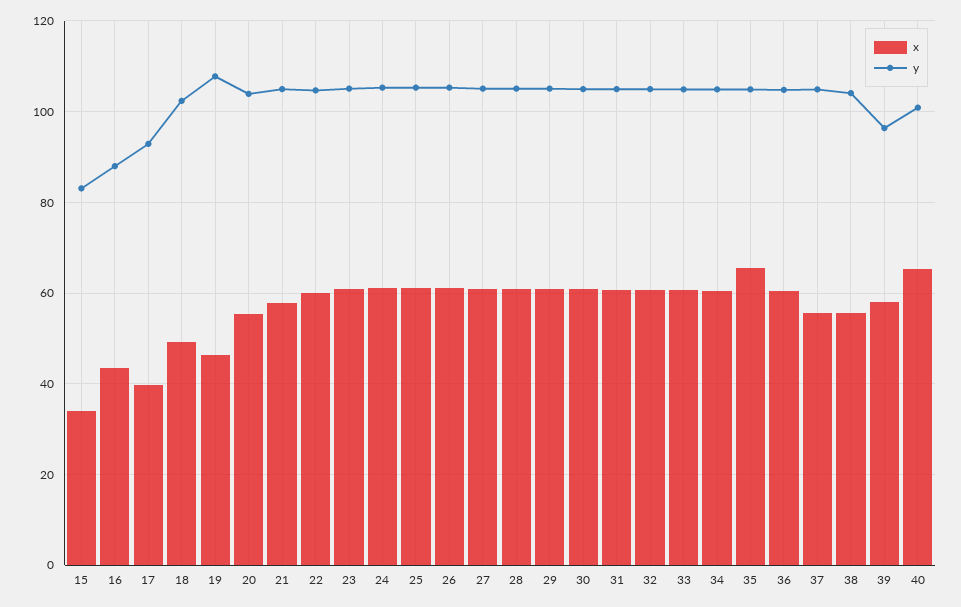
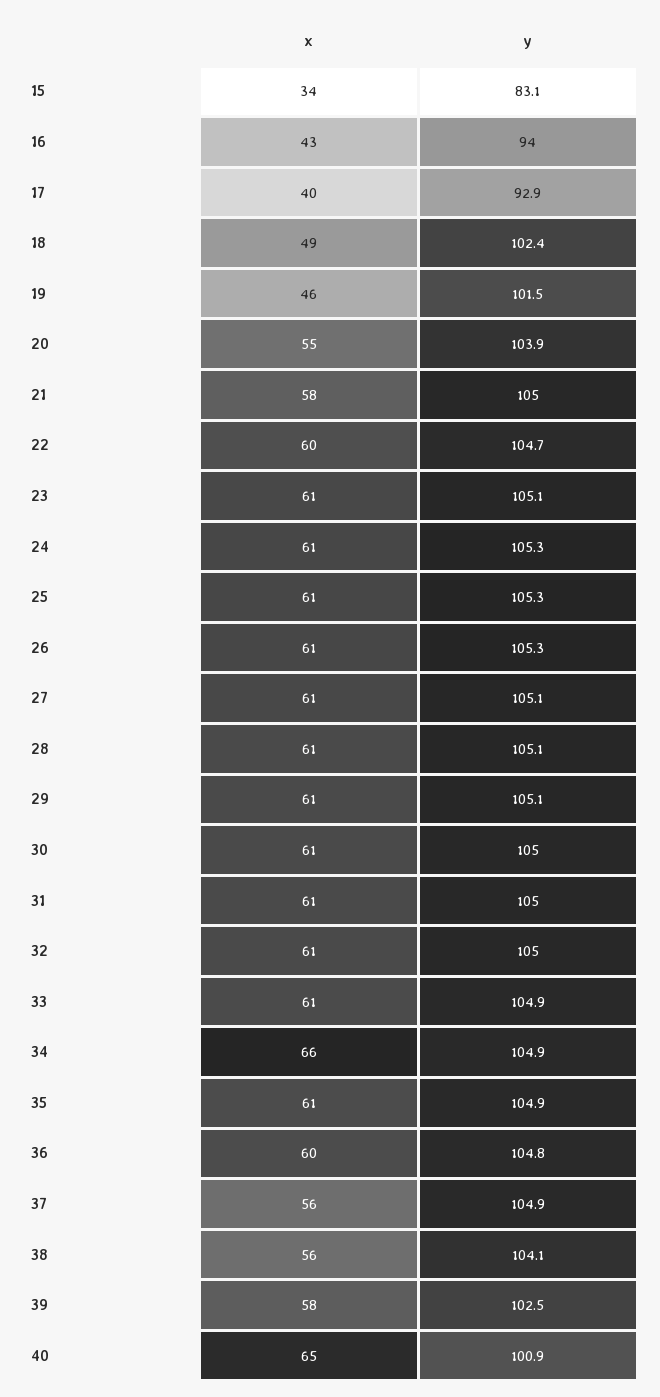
y, 16: 88 -> 94
y, 19: 108 -> 101.5
x, 34: 60 -> 66
x, 35: 66 -> 61
y, 39: 96 -> 102.5

